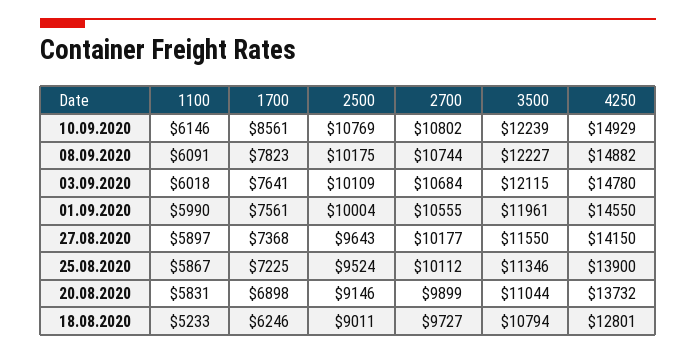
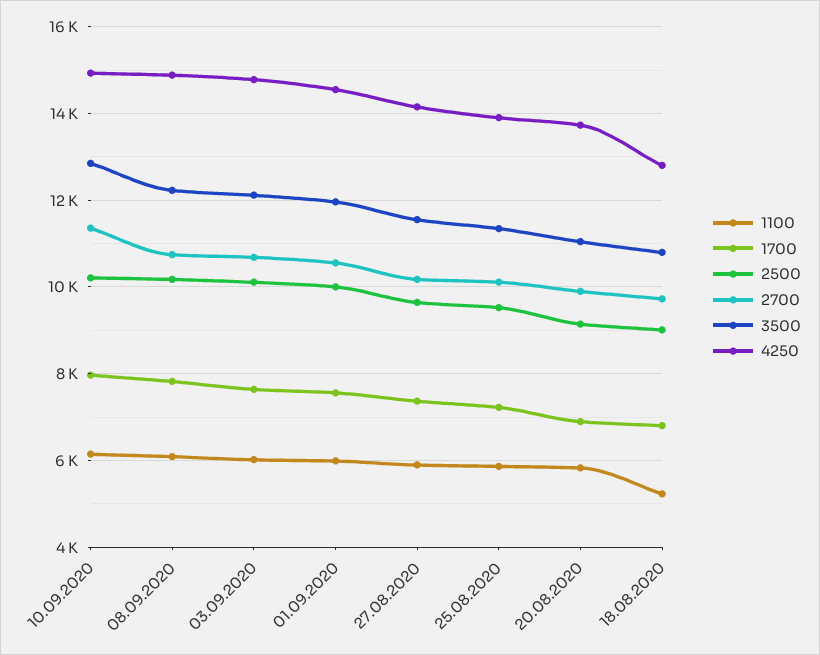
1700, 10.09.2020: 8561 -> 8000
2500, 10.09.2020: 10769 -> 10200
2700, 10.09.2020: 10802 -> 11400
3500, 10.09.2020: 12239 -> 12800
1700, 18.08.2020: 6246 -> 6800

